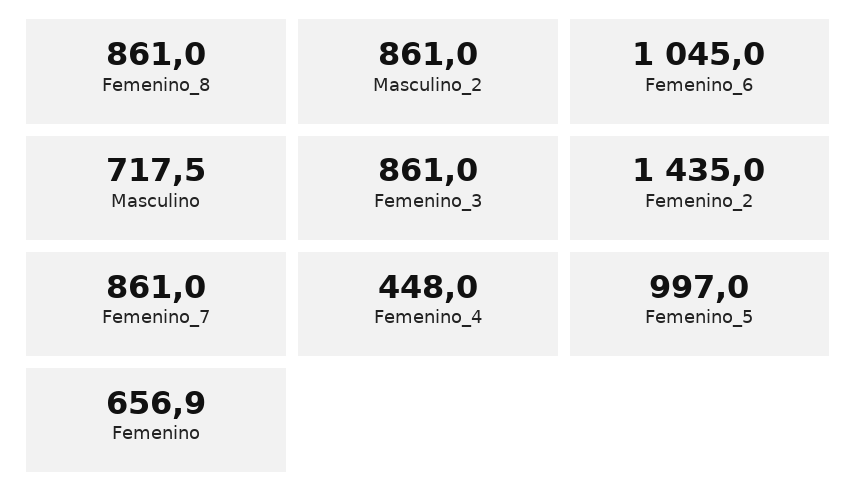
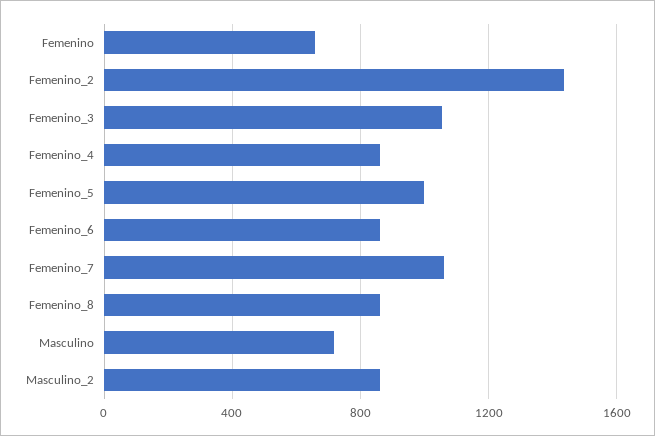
Femenino_6: 1045 -> 850
Femenino_3: 861 -> 1050
Femenino_7: 861 -> 1050
Femenino_4: 448 -> 850

